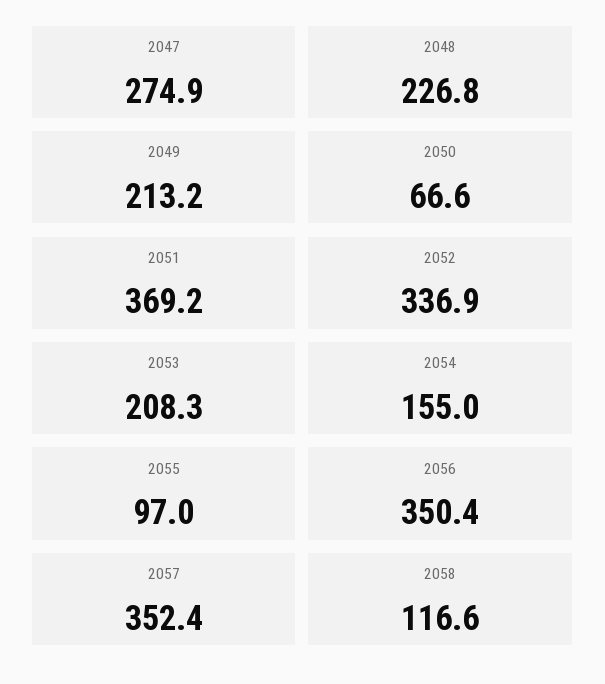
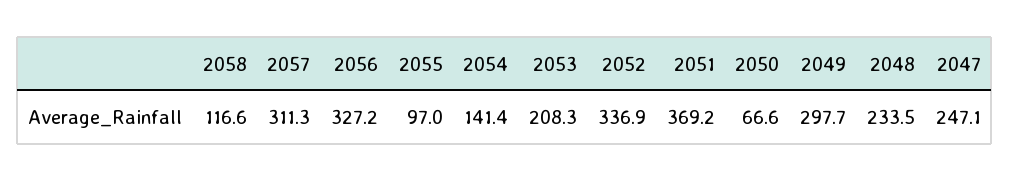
2047: 274.9 -> 247.1
2048: 226.8 -> 233.5
2049: 213.2 -> 297.7
2054: 155 -> 141.4
2056: 350.4 -> 327.2
2057: 352.4 -> 311.3

